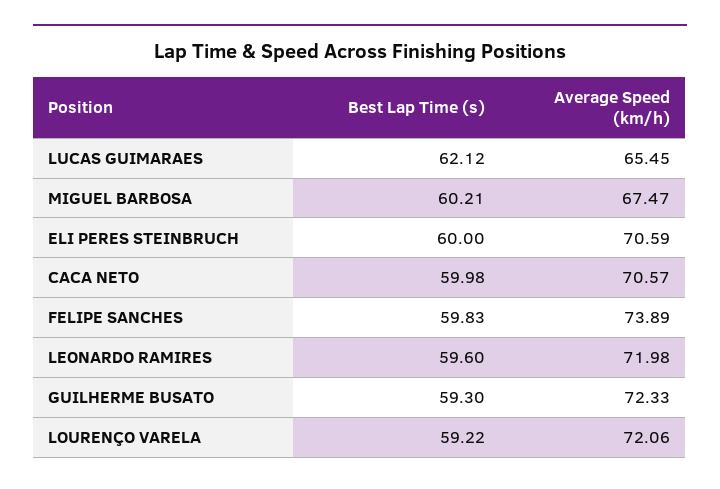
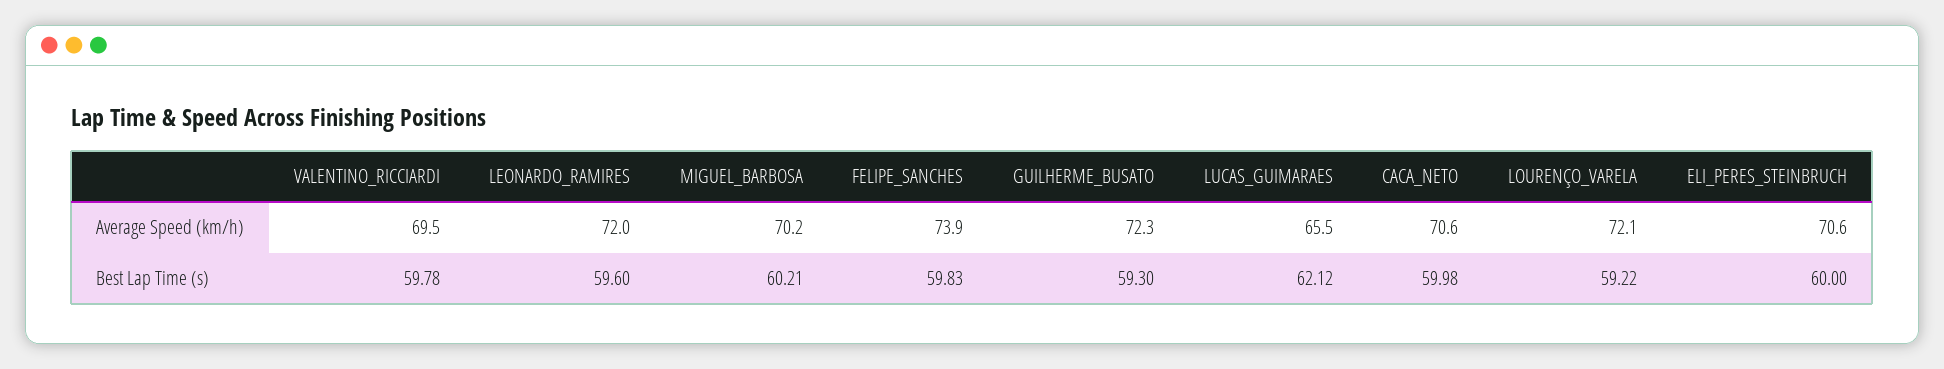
Average Speed (km/h), MIGUEL BARBOSA: 67.47 -> 70.2
Average Speed (km/h), VALENTINO_RICCIARDI: none -> 69.5
Best Lap Time (s), VALENTINO_RICCIARDI: none -> 59.78

